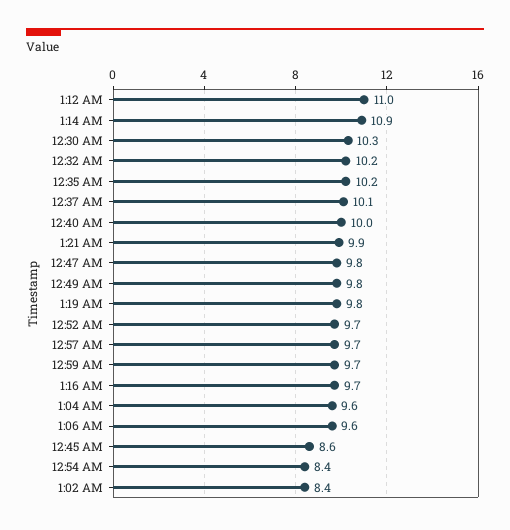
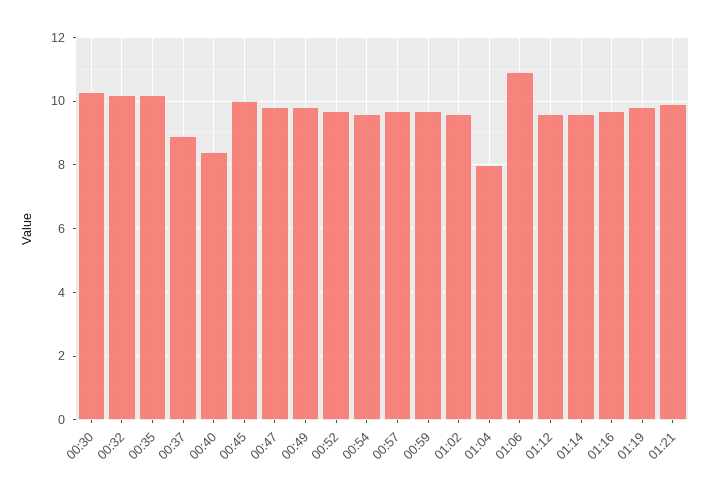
1:12 AM: 11 -> 9.5
1:14 AM: 10.9 -> 9.5
12:37 AM: 10.1 -> 9
12:40 AM: 10 -> 8.5
1:04 AM: 9.6 -> 8
1:06 AM: 9.6 -> 11
12:45 AM: 8.6 -> 10
12:54 AM: 8.4 -> 9.5
1:02 AM: 8.4 -> 9.5

